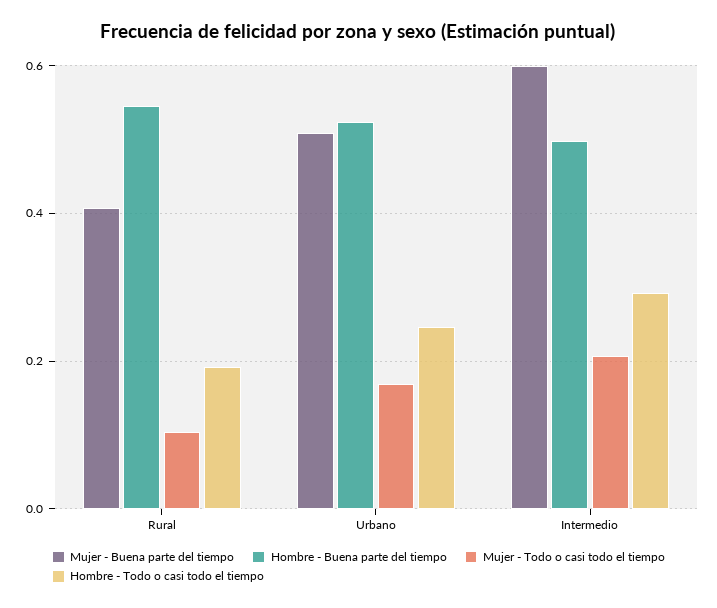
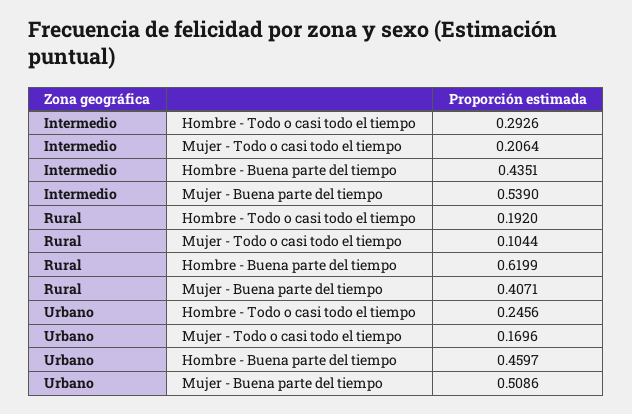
Hombre - Buena parte del tiempo, Rural: 0.54 -> 0.6199
Hombre - Buena parte del tiempo, Urbano: 0.52 -> 0.4597
Mujer - Buena parte del tiempo, Intermedio: 0.6 -> 0.539
Hombre - Buena parte del tiempo, Intermedio: 0.5 -> 0.4351

